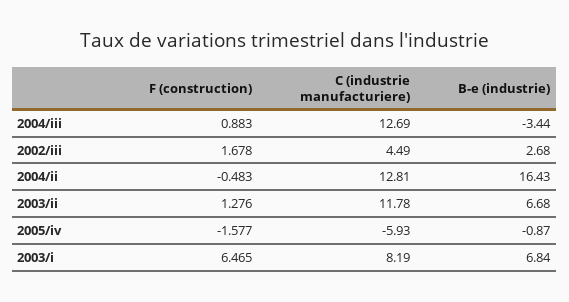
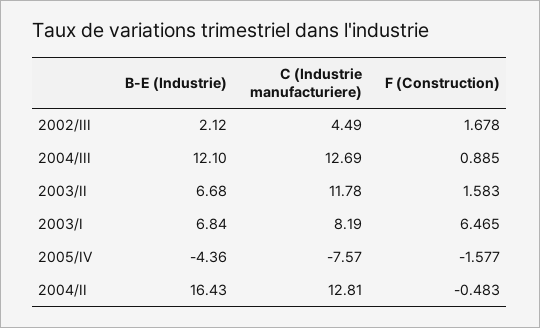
F (construction), 2004/iii: 0.883 -> 0.885
B-e (industrie), 2004/iii: -3.44 -> 12.1
B-e (industrie), 2002/iii: 2.68 -> 2.12
F (construction), 2003/ii: 1.276 -> 1.583
C (industrie manufacturiere), 2005/iv: -5.93 -> -7.57
B-e (industrie), 2005/iv: -0.87 -> -4.36

